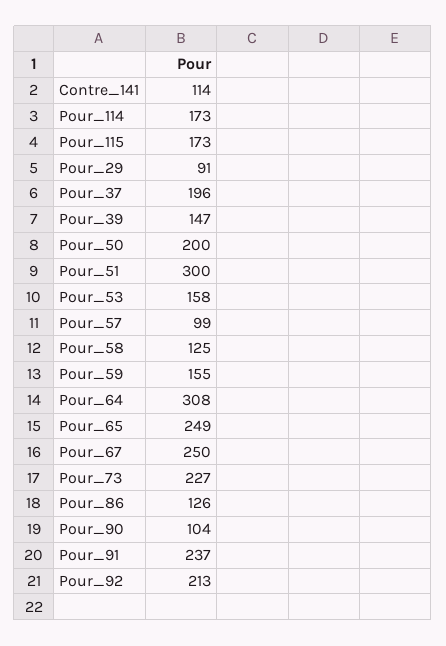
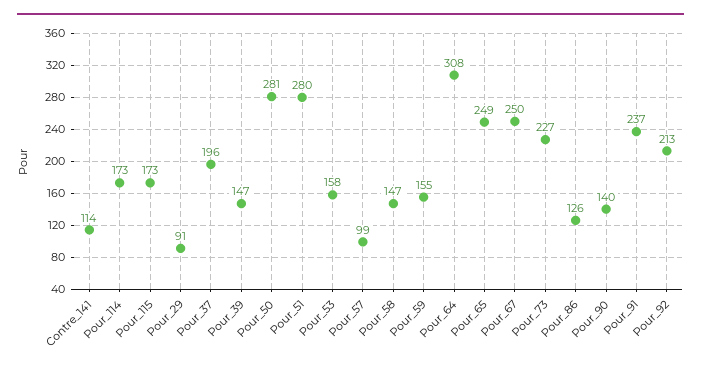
Pour_50: 200 -> 281
Pour_51: 300 -> 280
Pour_58: 125 -> 147
Pour_90: 104 -> 140

